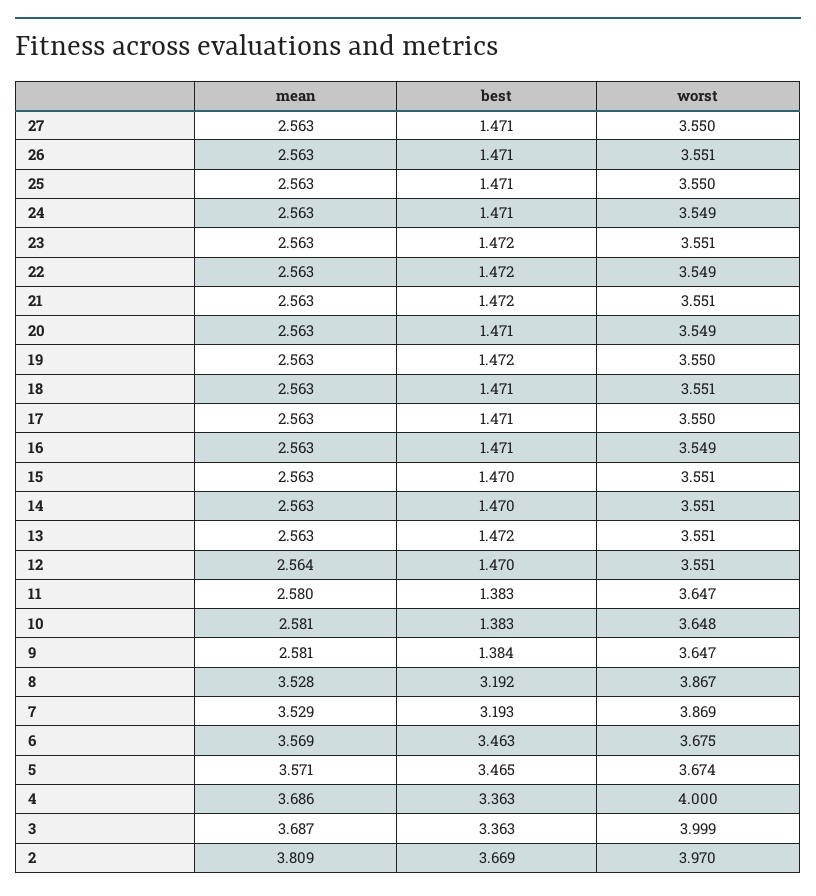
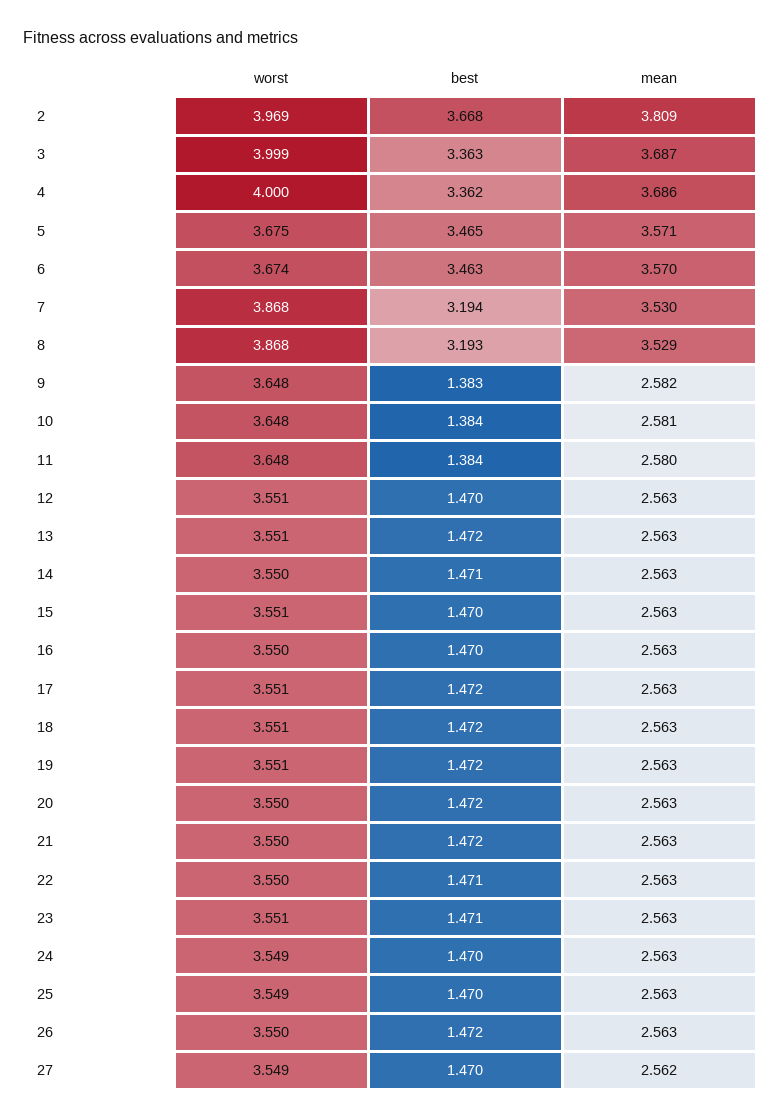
mean, 27: 2.563 -> 2.562
best, 27: 1.471 -> 1.47
worst, 27: 3.55 -> 3.549
best, 26: 1.471 -> 1.472
worst, 26: 3.551 -> 3.55
best, 25: 1.471 -> 1.47
worst, 25: 3.55 -> 3.549
best, 24: 1.471 -> 1.47
best, 23: 1.472 -> 1.471
best, 22: 1.472 -> 1.471
worst, 22: 3.549 -> 3.55
worst, 21: 3.551 -> 3.55
best, 20: 1.471 -> 1.472
worst, 20: 3.549 -> 3.55
worst, 19: 3.55 -> 3.551
best, 18: 1.471 -> 1.472
best, 17: 1.471 -> 1.472
worst, 17: 3.55 -> 3.551
best, 16: 1.471 -> 1.47
worst, 16: 3.549 -> 3.55
best, 14: 1.47 -> 1.471
worst, 14: 3.551 -> 3.55
mean, 12: 2.564 -> 2.563
best, 11: 1.383 -> 1.384
worst, 11: 3.647 -> 3.648
best, 10: 1.383 -> 1.384
mean, 9: 2.581 -> 2.582
best, 9: 1.384 -> 1.383
worst, 9: 3.647 -> 3.648
mean, 8: 3.528 -> 3.529
best, 8: 3.192 -> 3.193
worst, 8: 3.867 -> 3.868
mean, 7: 3.529 -> 3.53
best, 7: 3.193 -> 3.194
worst, 7: 3.869 -> 3.868
mean, 6: 3.569 -> 3.57
worst, 6: 3.675 -> 3.674
worst, 5: 3.674 -> 3.675
best, 4: 3.363 -> 3.362
best, 2: 3.669 -> 3.668
worst, 2: 3.97 -> 3.969

